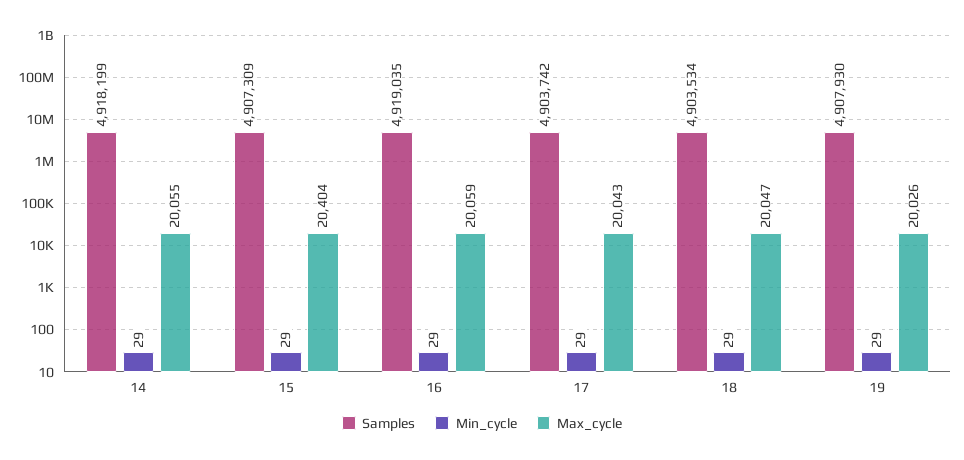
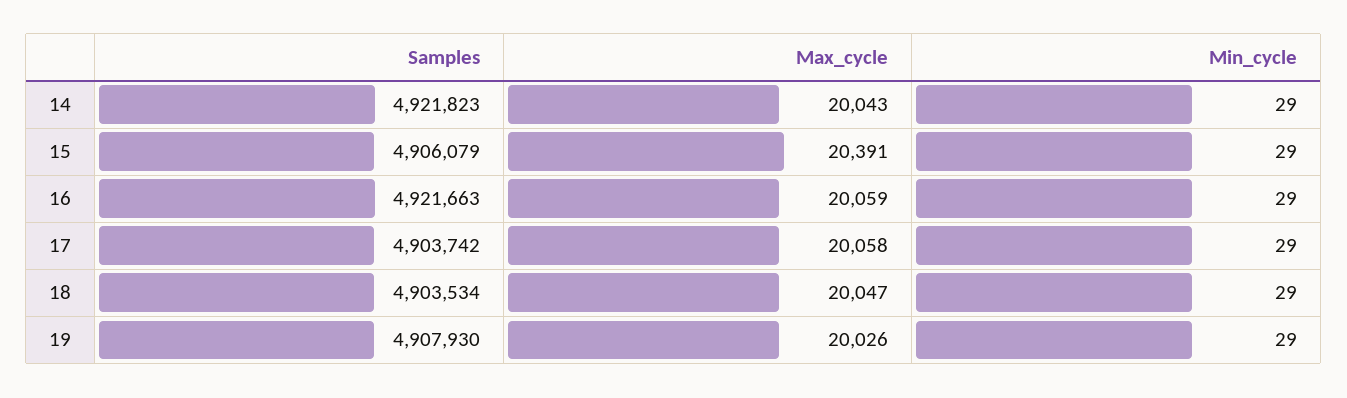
Samples, 14: 4918199 -> 4921823
Max_cycle, 14: 20055 -> 20043
Samples, 15: 4907309 -> 4906079
Max_cycle, 15: 20404 -> 20391
Samples, 16: 4919035 -> 4921663
Max_cycle, 17: 20043 -> 20058

